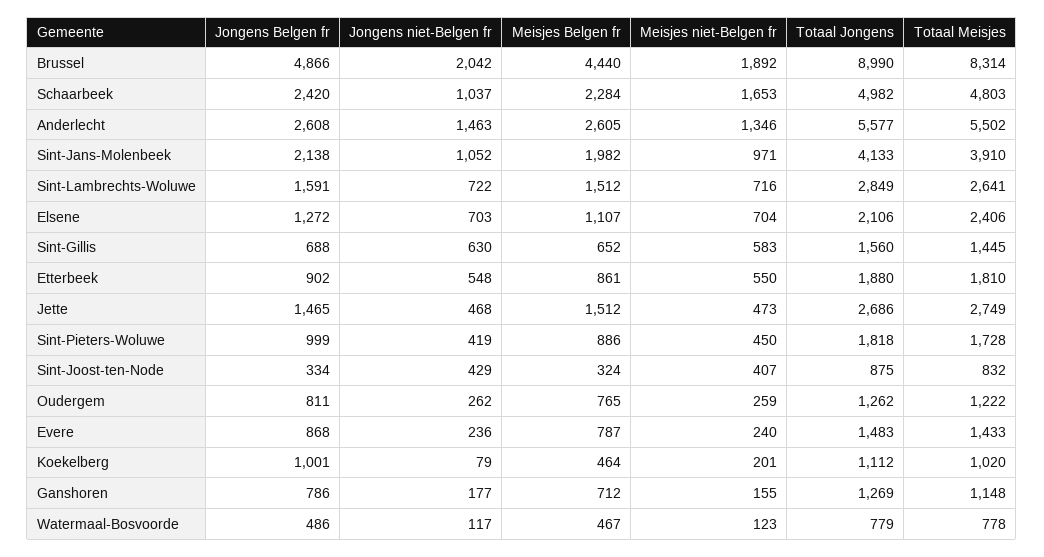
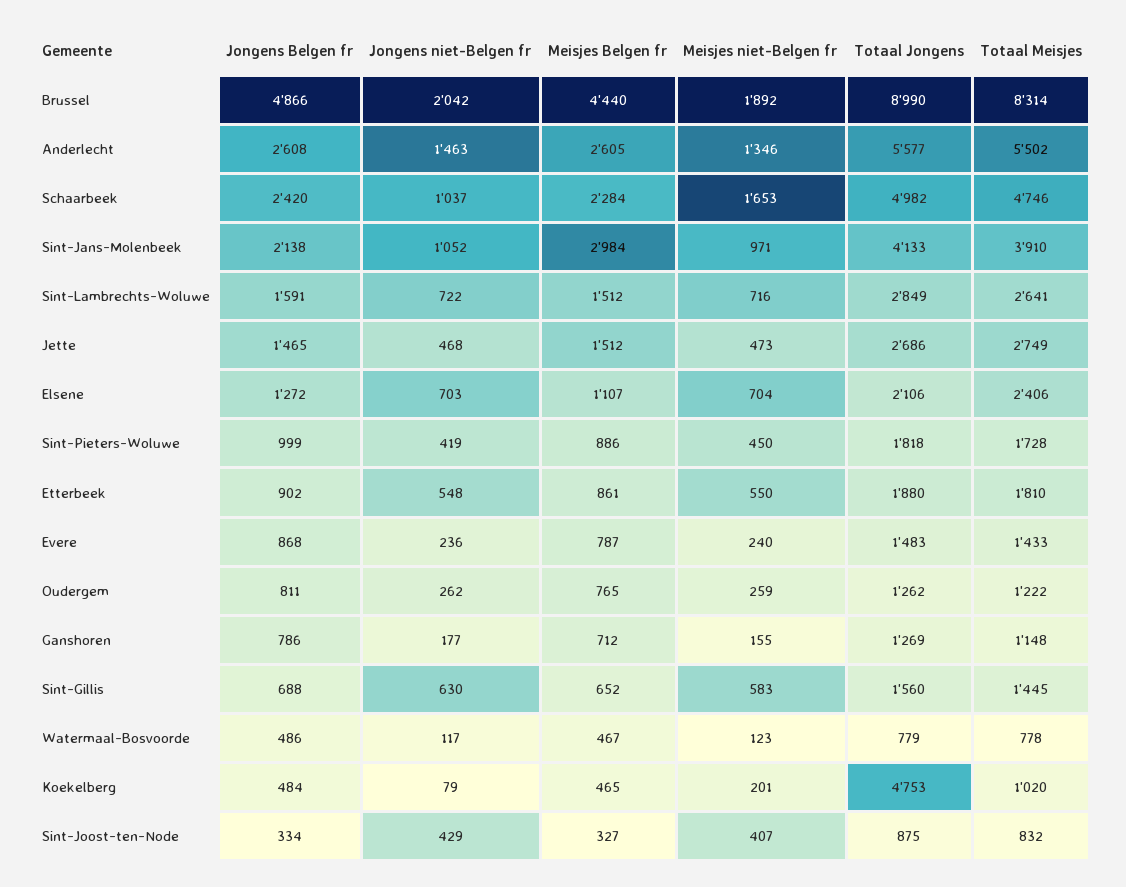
Totaal Meisjes, Schaarbeek: 4803 -> 4746
Meisjes Belgen fr, Sint-Jans-Molenbeek: 1982 -> 2984
Meisjes Belgen fr, Sint-Joost-ten-Node: 324 -> 327
Jongens Belgen fr, Koekelberg: 1001 -> 484
Meisjes Belgen fr, Koekelberg: 464 -> 465
Totaal Jongens, Koekelberg: 1112 -> 4753

